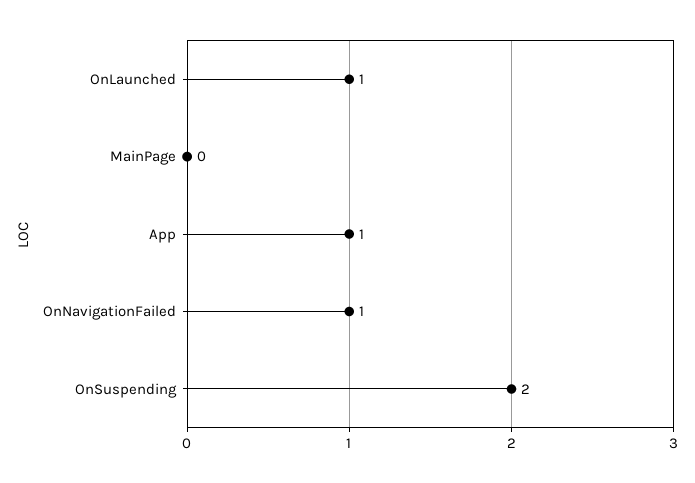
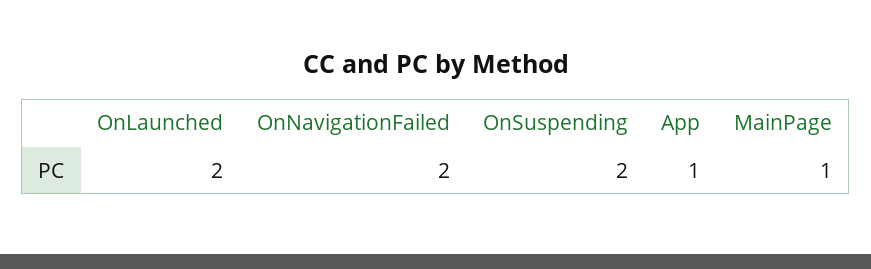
OnLaunched: 1 -> 2
MainPage: 0 -> 1
OnNavigationFailed: 1 -> 2

